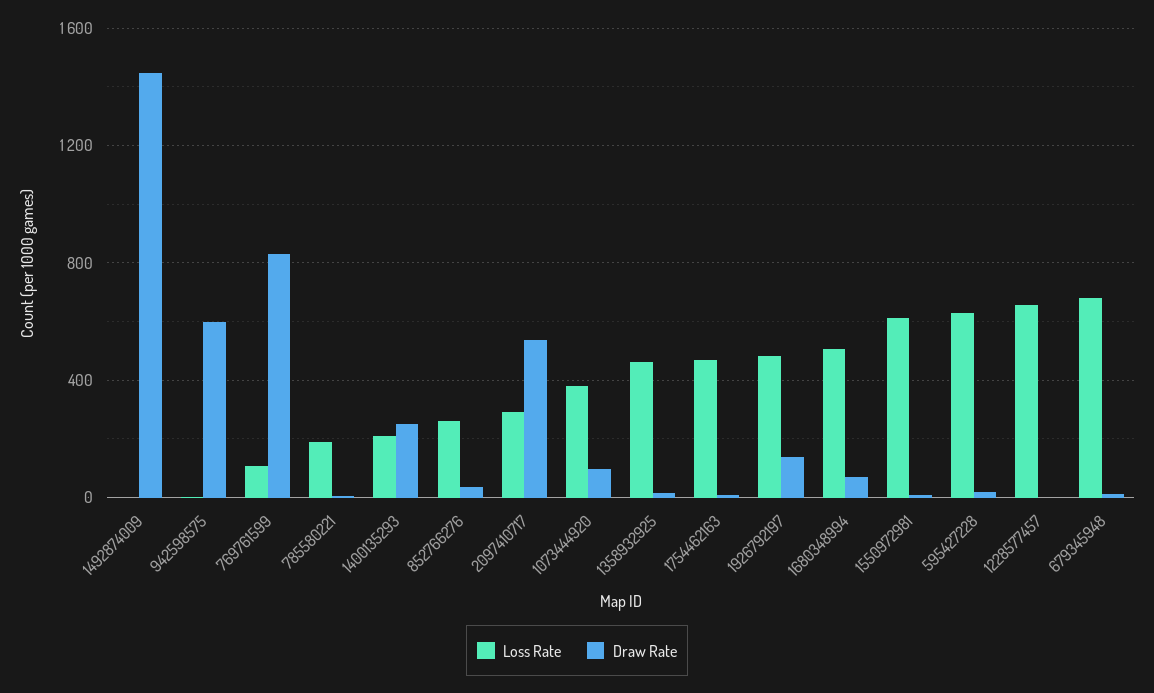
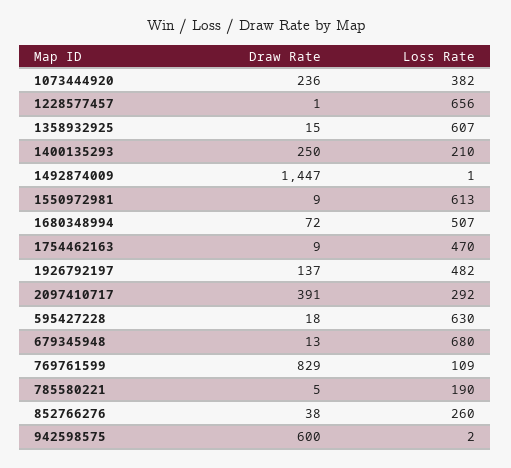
Draw Rate, 2097410717: 550 -> 391
Draw Rate, 1073444920: 100 -> 236
Loss Rate, 1358932925: 450 -> 607

